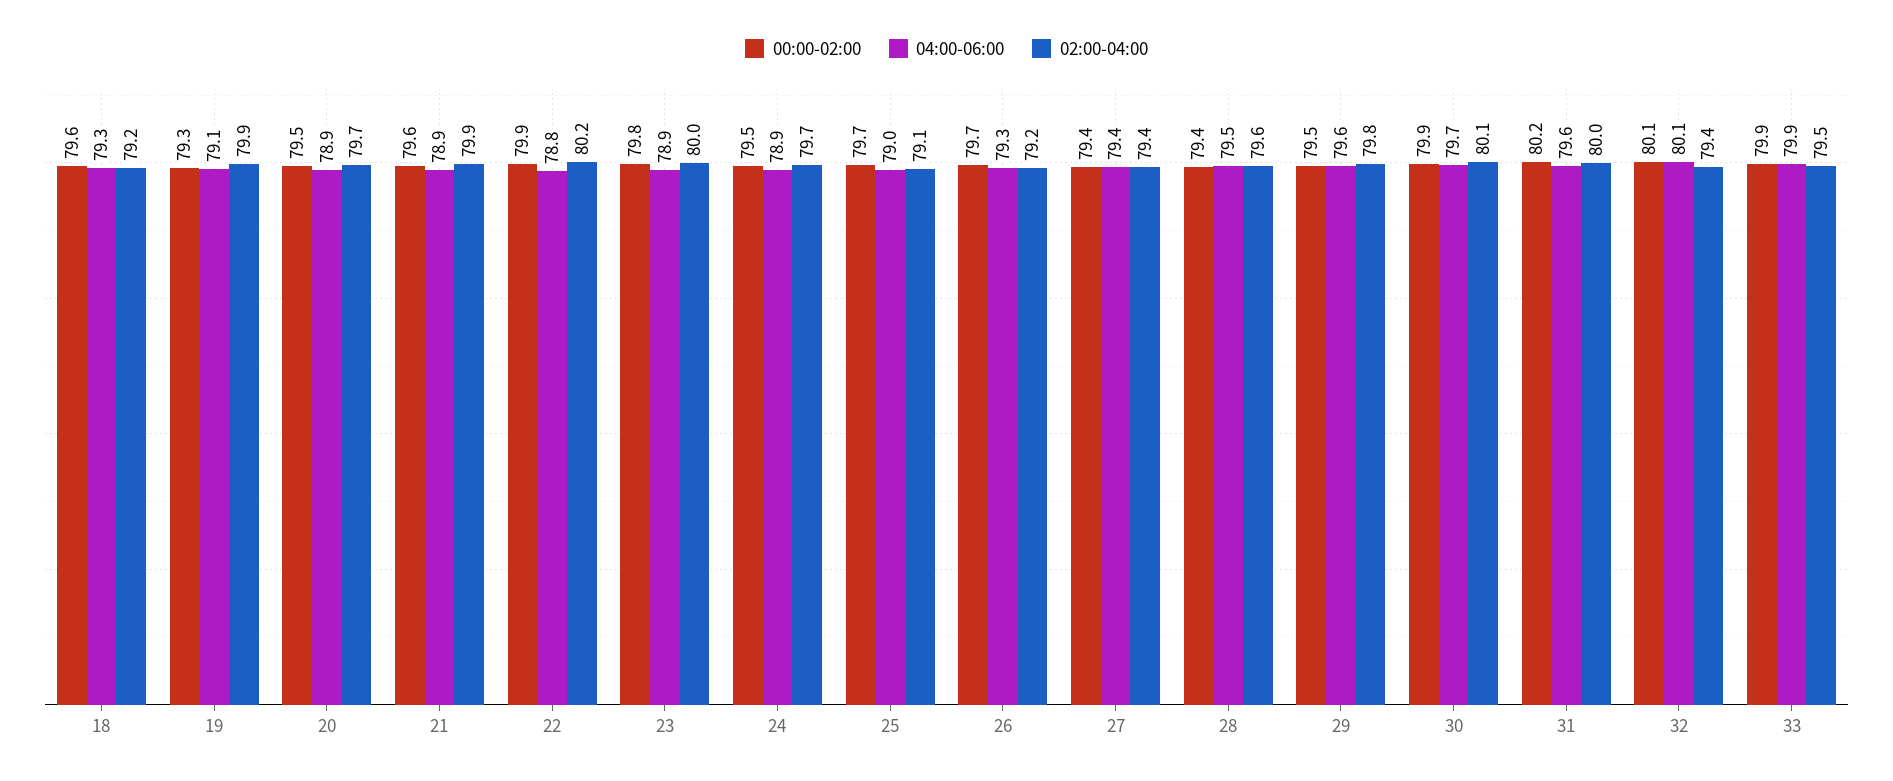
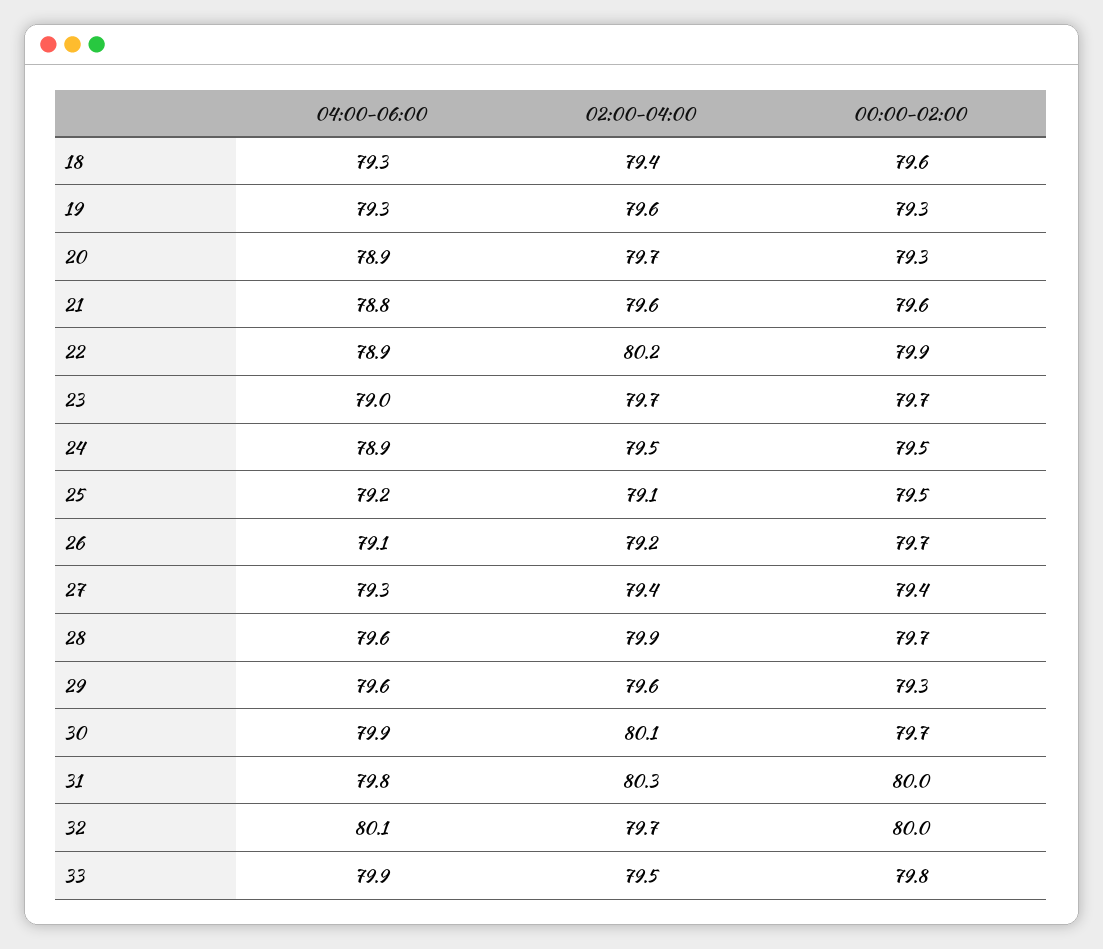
02:00-04:00, 18: 79.2 -> 79.4
04:00-06:00, 19: 79.1 -> 79.3
02:00-04:00, 19: 79.9 -> 79.6
00:00-02:00, 20: 79.5 -> 79.3
04:00-06:00, 21: 78.9 -> 78.8
02:00-04:00, 21: 79.9 -> 79.6
04:00-06:00, 22: 78.8 -> 78.9
00:00-02:00, 23: 79.8 -> 79.7
04:00-06:00, 23: 78.9 -> 79
02:00-04:00, 23: 80 -> 79.7
02:00-04:00, 24: 79.7 -> 79.5
00:00-02:00, 25: 79.7 -> 79.5
04:00-06:00, 25: 79 -> 79.2
04:00-06:00, 26: 79.3 -> 79.1
04:00-06:00, 27: 79.4 -> 79.3
00:00-02:00, 28: 79.4 -> 79.7
04:00-06:00, 28: 79.5 -> 79.6
02:00-04:00, 28: 79.6 -> 79.9
00:00-02:00, 29: 79.5 -> 79.3
02:00-04:00, 29: 79.8 -> 79.6
00:00-02:00, 30: 79.9 -> 79.7
04:00-06:00, 30: 79.7 -> 79.9
00:00-02:00, 31: 80.2 -> 80
04:00-06:00, 31: 79.6 -> 79.8
02:00-04:00, 31: 80 -> 80.3
00:00-02:00, 32: 80.1 -> 80
02:00-04:00, 32: 79.4 -> 79.7
00:00-02:00, 33: 79.9 -> 79.8

